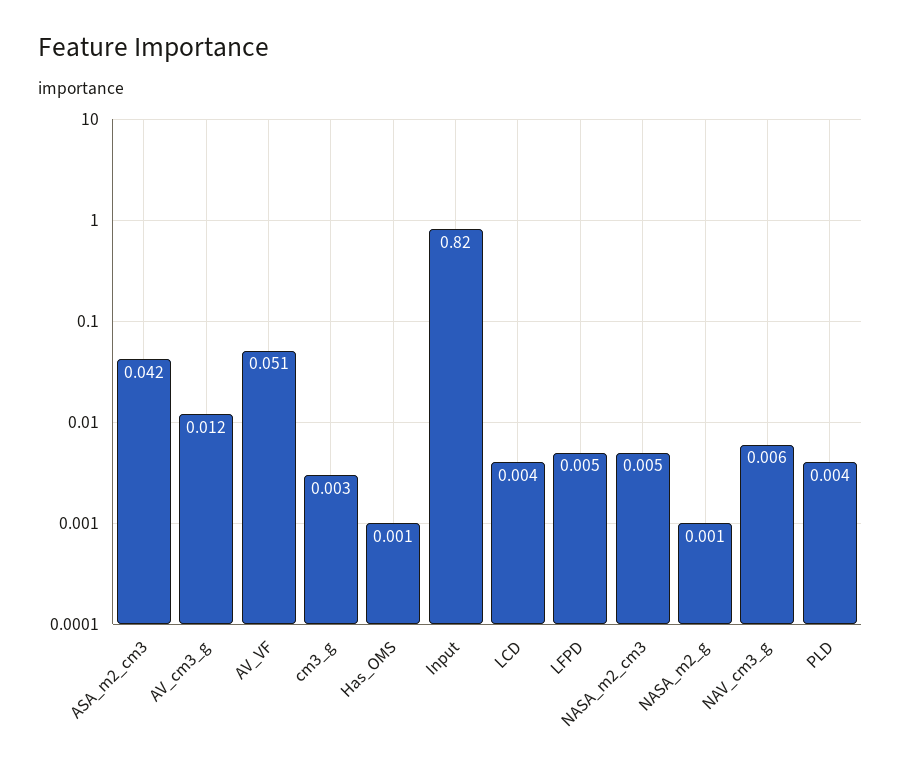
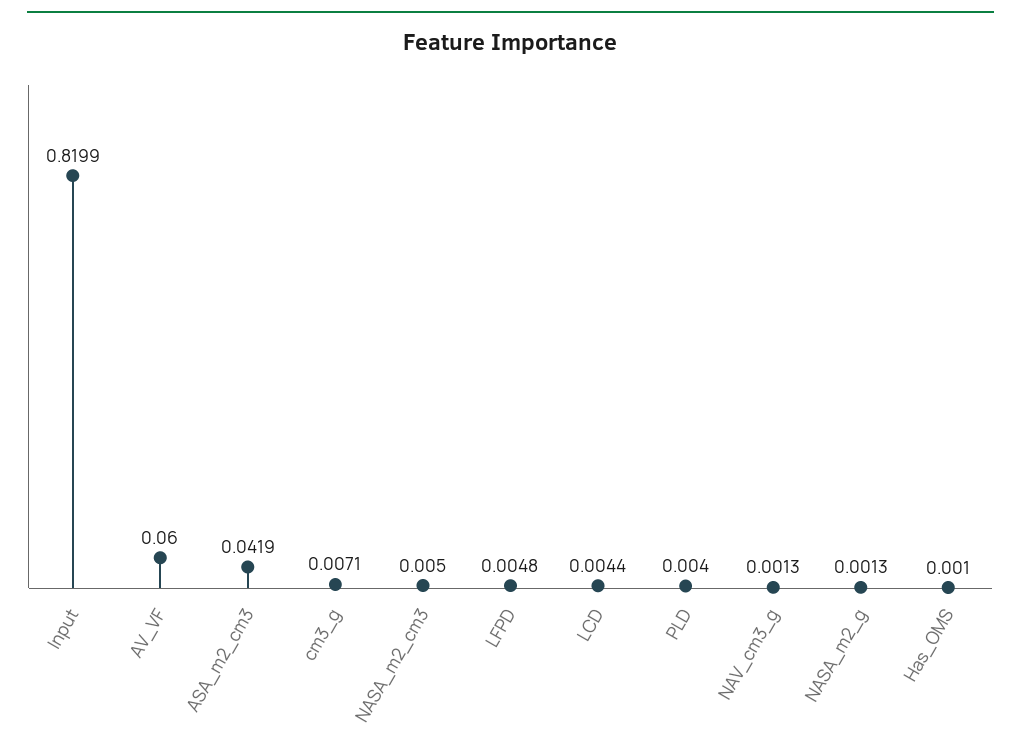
AV_cm3_g: 0.012 -> none
AV_VF: 0.051 -> 0.06
cm3_g: 0.003 -> 0.0071
NAV_cm3_g: 0.006 -> 0.0013

